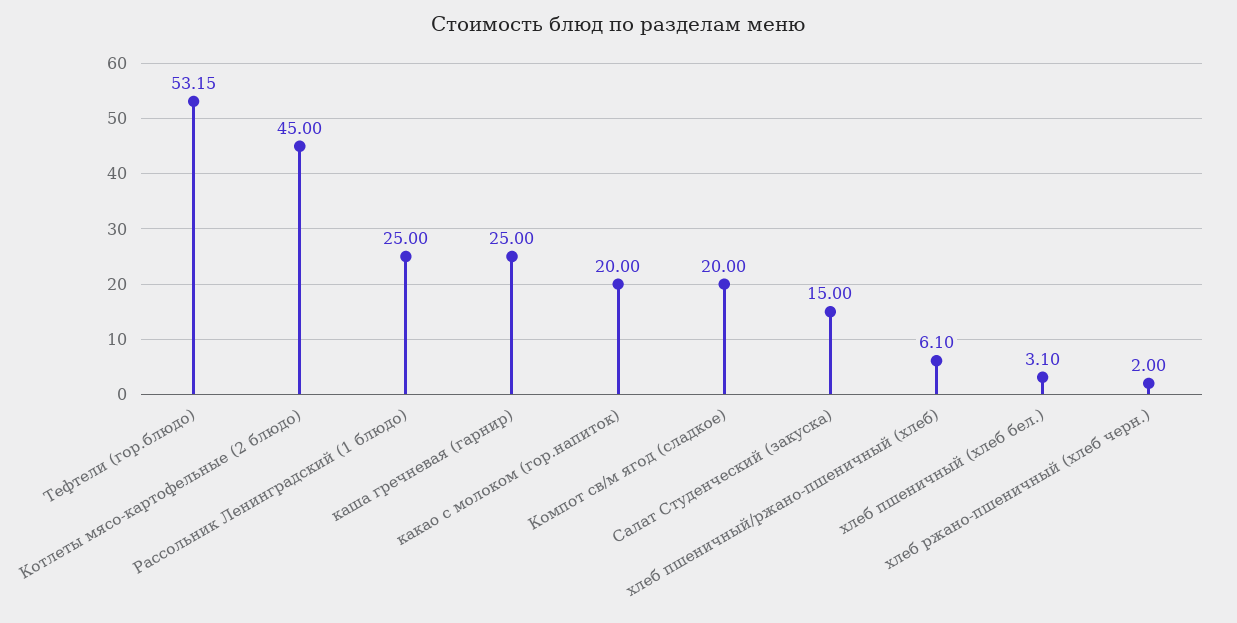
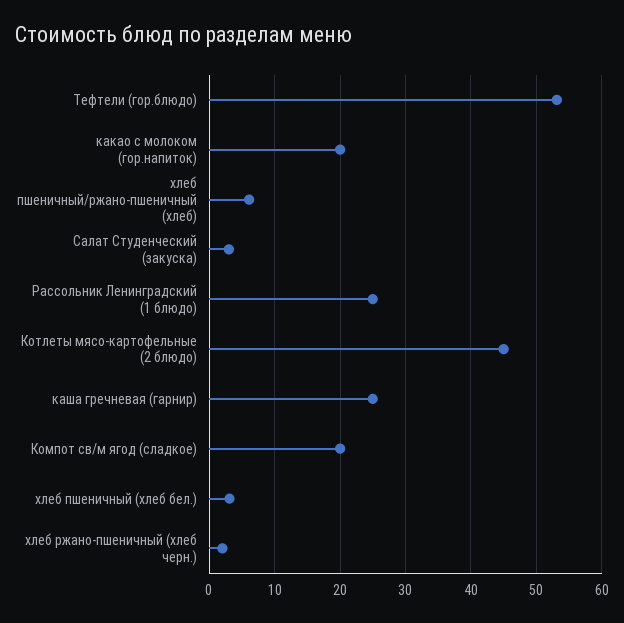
Салат Студенческий (закуска): 15 -> 3

